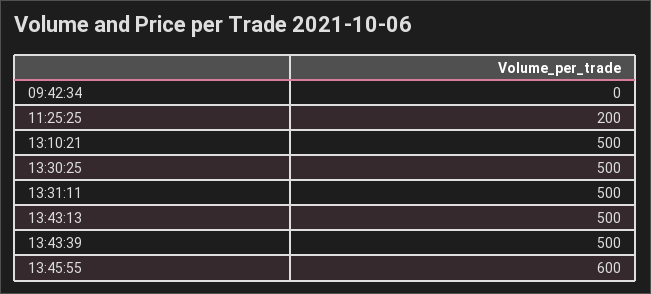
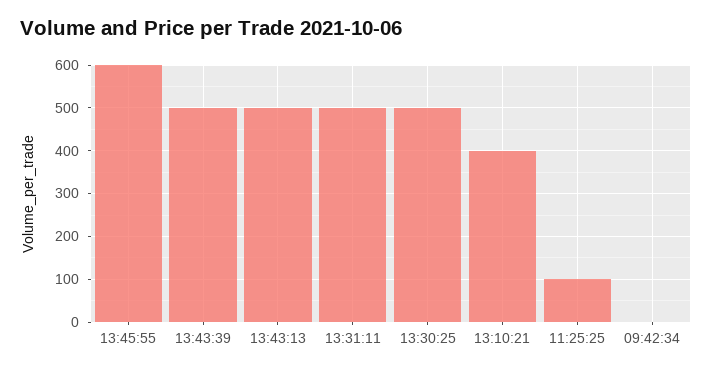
11:25:25: 200 -> 100
13:10:21: 500 -> 400

